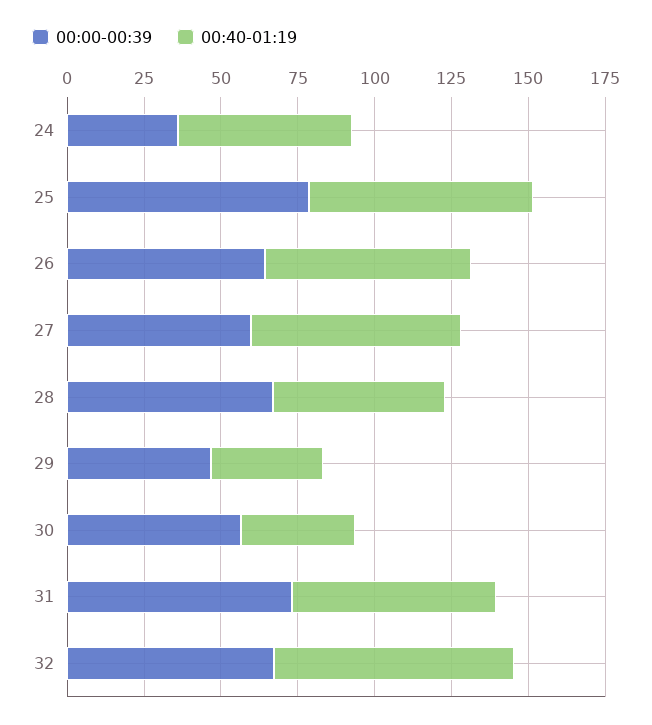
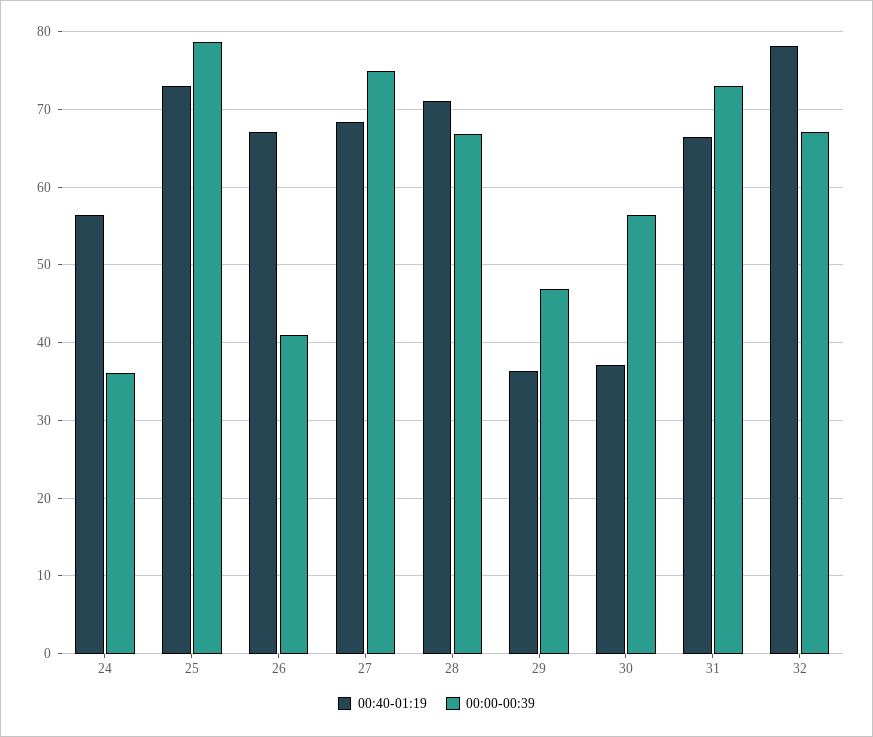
00:00-00:39, 26: 65 -> 41
00:00-00:39, 27: 60 -> 75
00:40-01:19, 28: 55 -> 71

